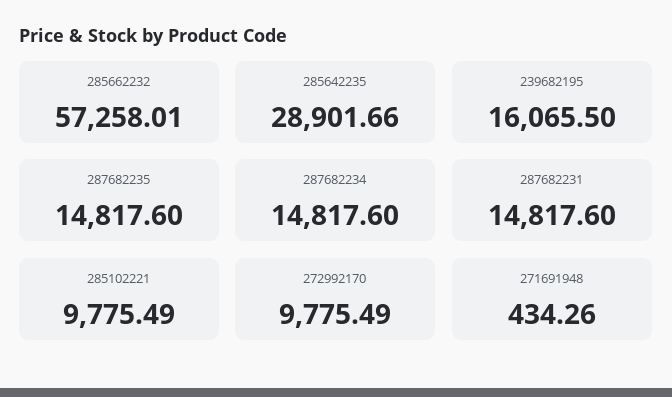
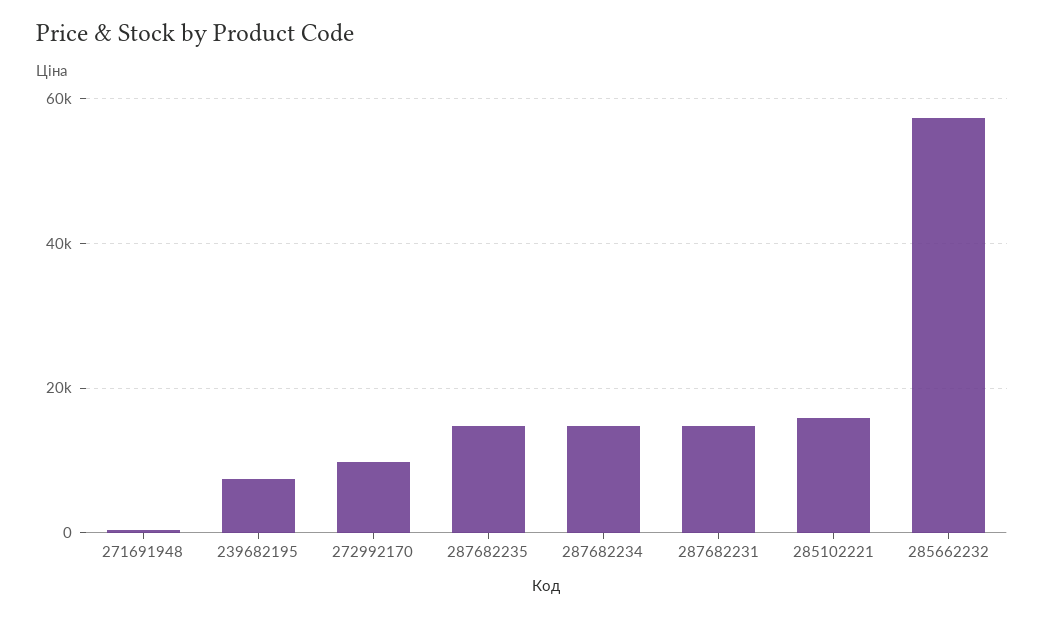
285642235: 28901.66 -> none
239682195: 16065.5 -> 8000
285102221: 9775.49 -> 16000

